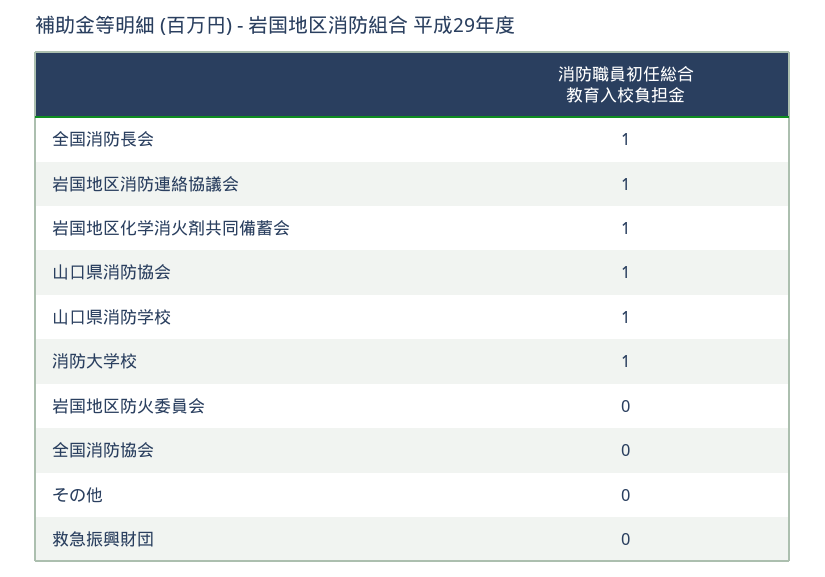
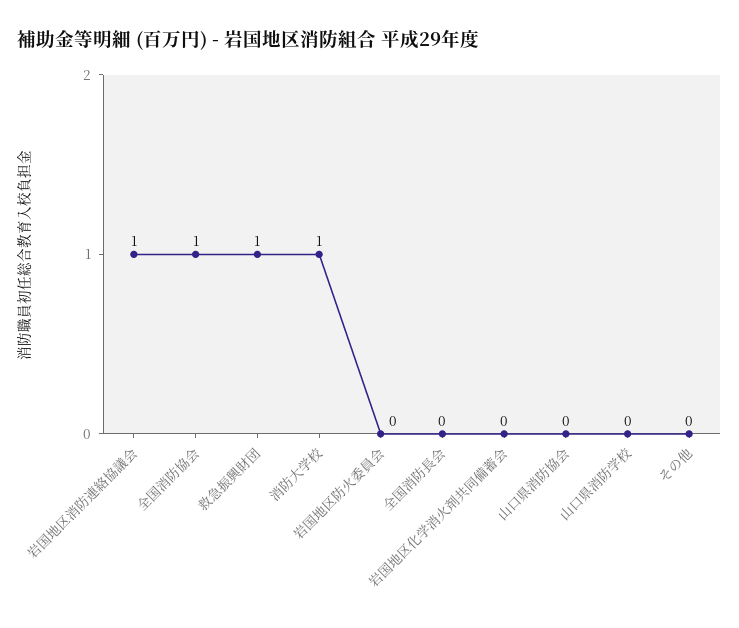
全国消防長会: 1 -> 0
岩国地区化学消火剤共同備蓄会: 1 -> 0
山口県消防協会: 1 -> 0
山口県消防学校: 1 -> 0
全国消防協会: 0 -> 1
救急振興財団: 0 -> 1

